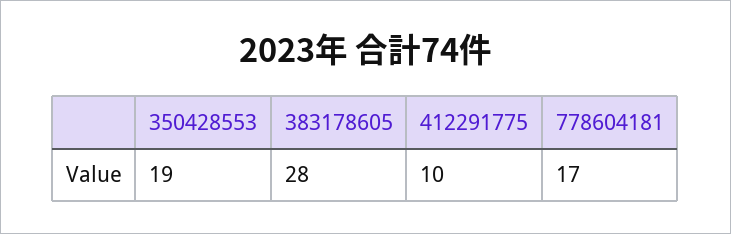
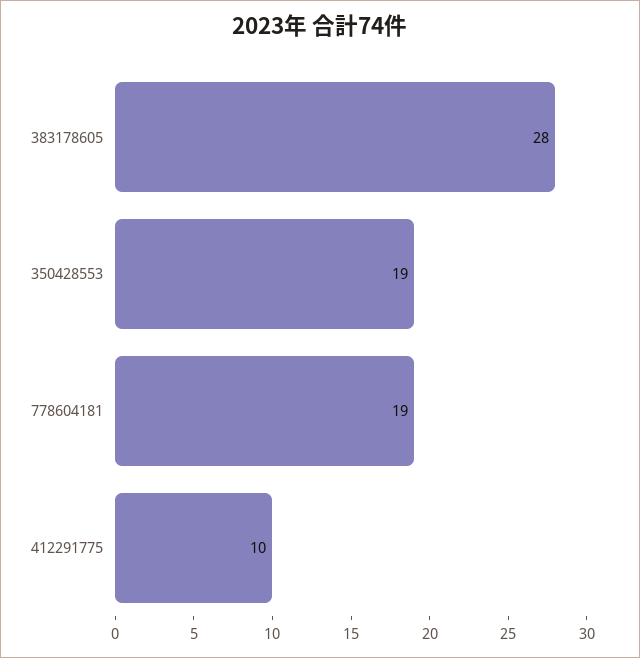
778604181: 17 -> 19

